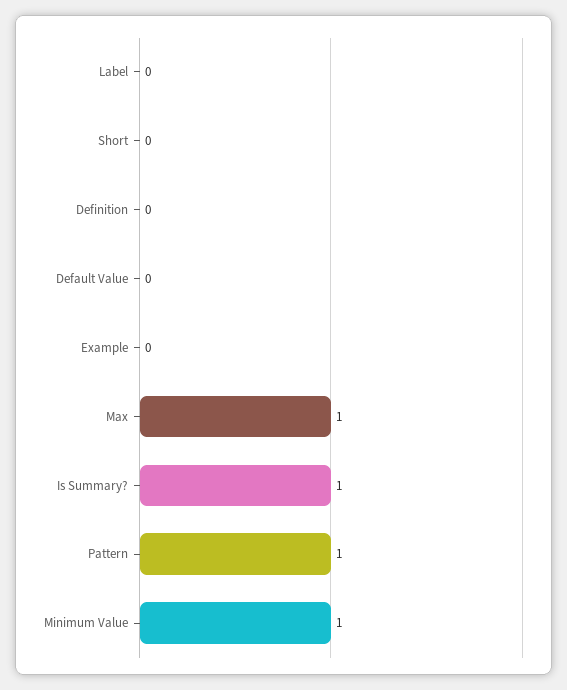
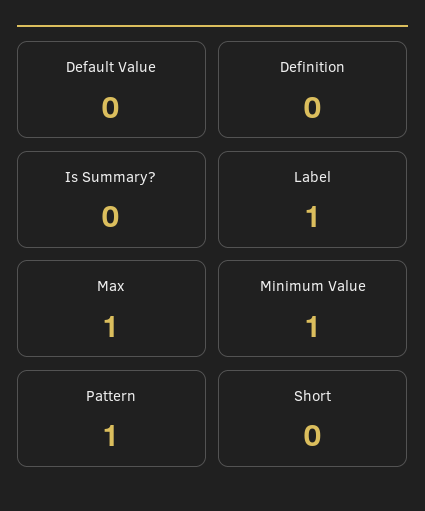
Label: 0 -> 1
Example: 0 -> none
Is Summary?: 1 -> 0

